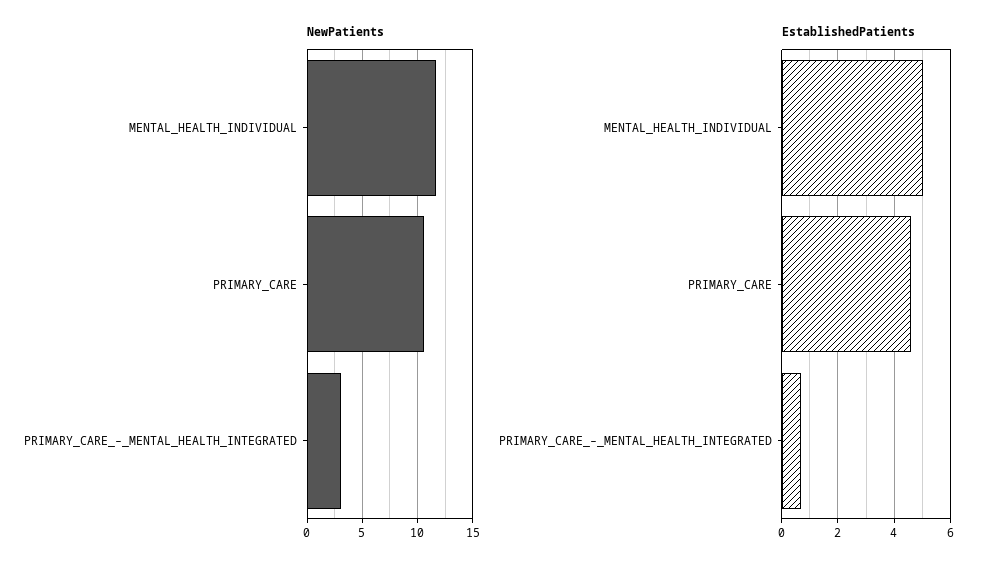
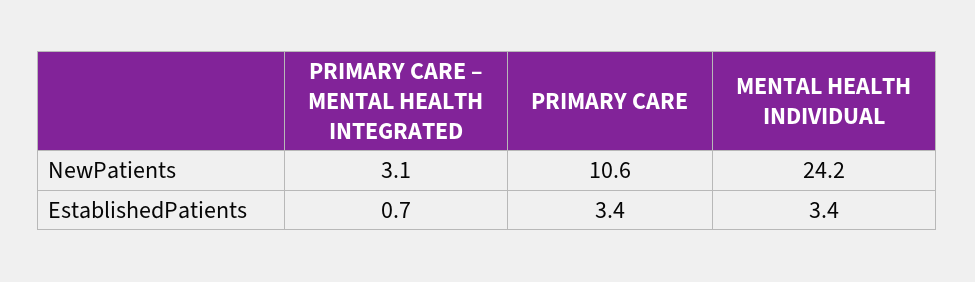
NewPatients, MENTAL_HEALTH_INDIVIDUAL: 12 -> 24.2
EstablishedPatients, MENTAL_HEALTH_INDIVIDUAL: 5 -> 3.4
EstablishedPatients, PRIMARY_CARE: 4.5 -> 3.4

